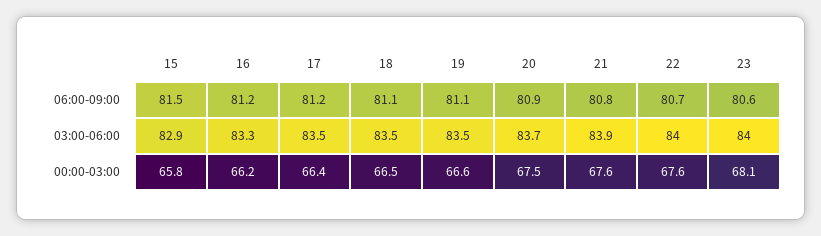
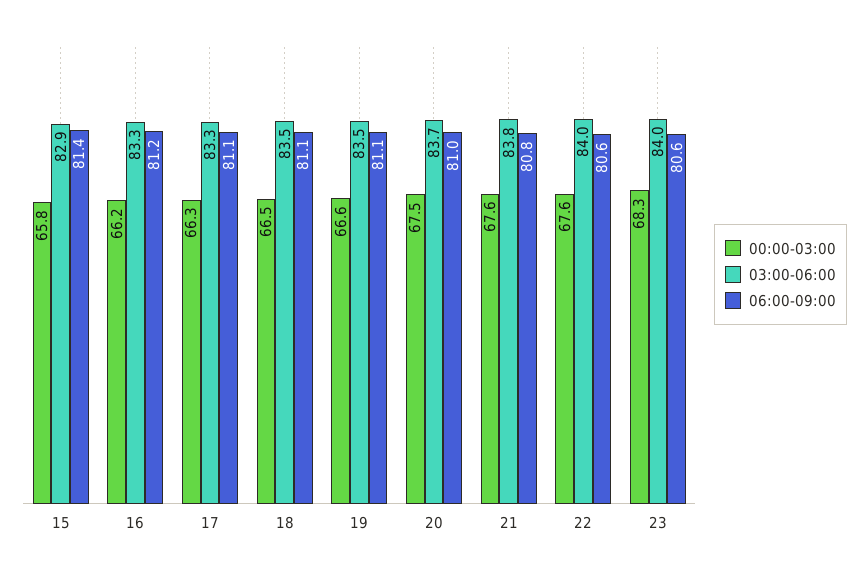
06:00-09:00, 15: 81.5 -> 81.4
06:00-09:00, 17: 81.2 -> 81.1
06:00-09:00, 20: 80.9 -> 81
06:00-09:00, 22: 80.7 -> 80.6
03:00-06:00, 17: 83.5 -> 83.3
03:00-06:00, 21: 83.9 -> 83.8
00:00-03:00, 17: 66.4 -> 66.3
00:00-03:00, 23: 68.1 -> 68.3

